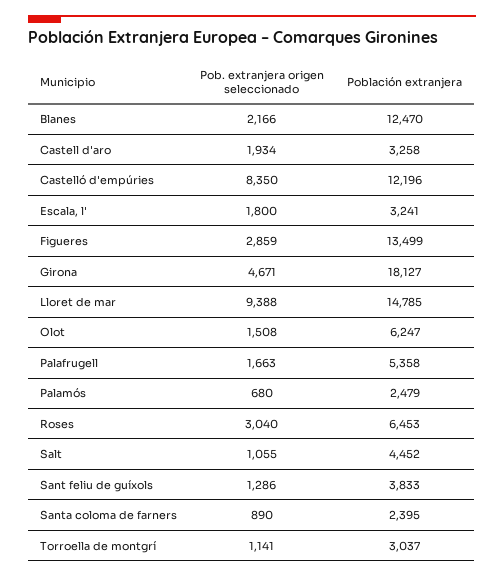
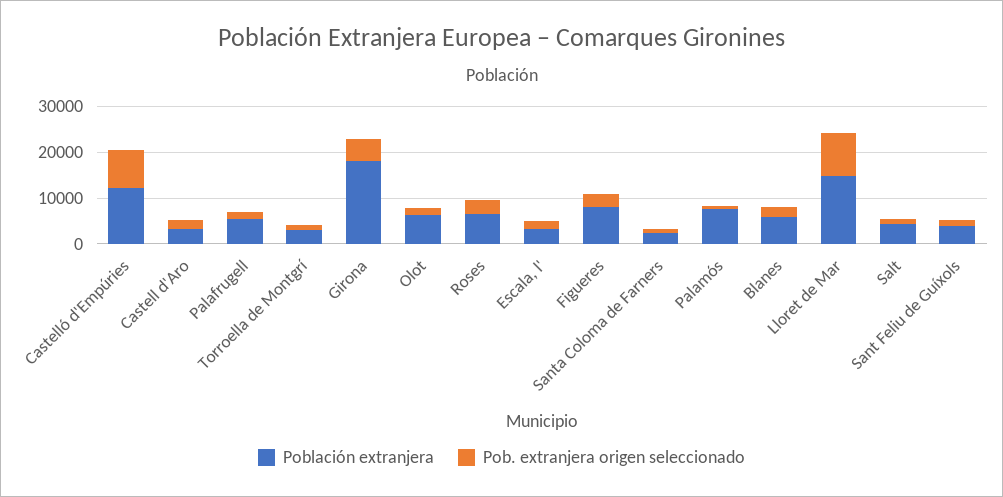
Población extranjera, Blanes: 12470 -> 6000
Población extranjera, Figueres: 13499 -> 8000
Población extranjera, Palamós: 2479 -> 8000

